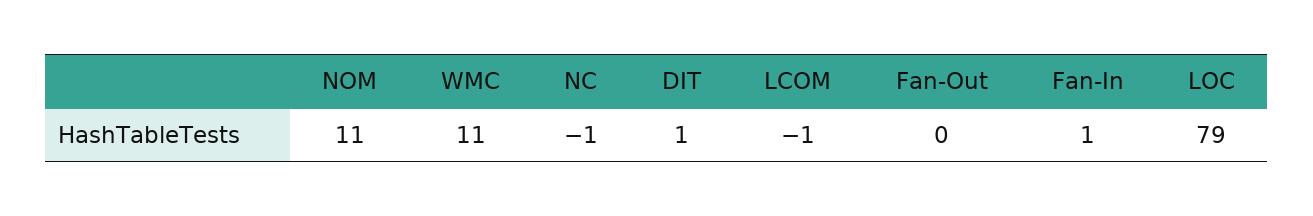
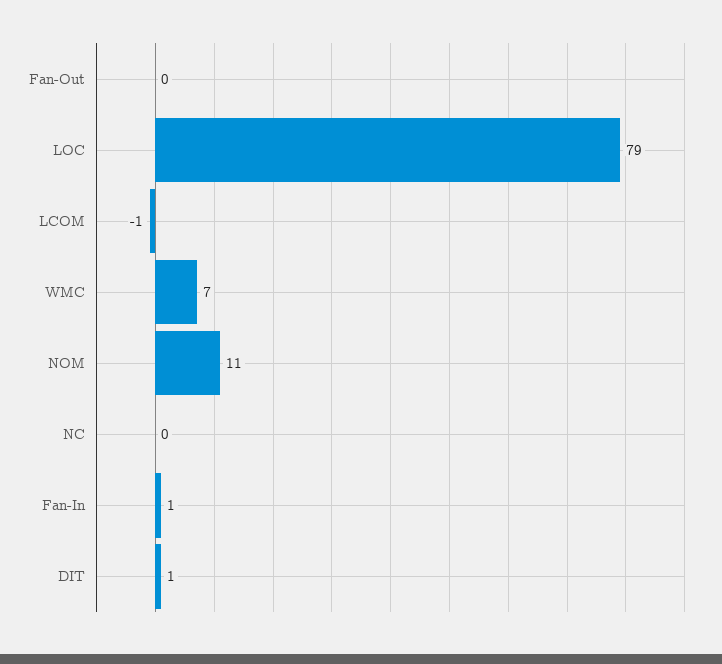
WMC: 11 -> 7
NC: -1 -> 0

